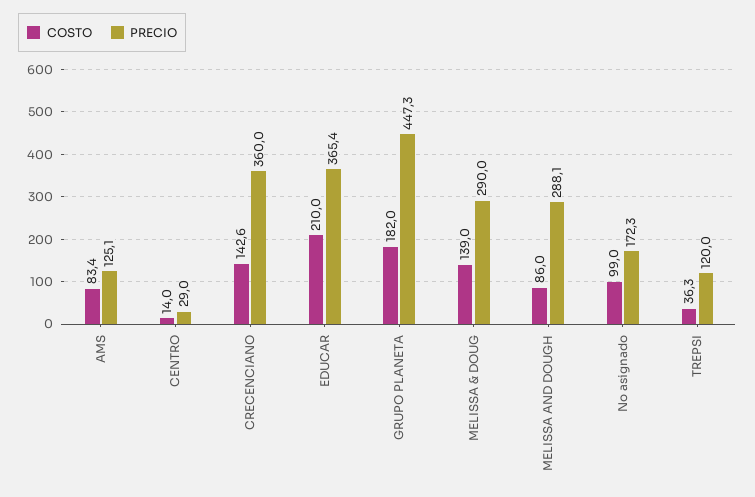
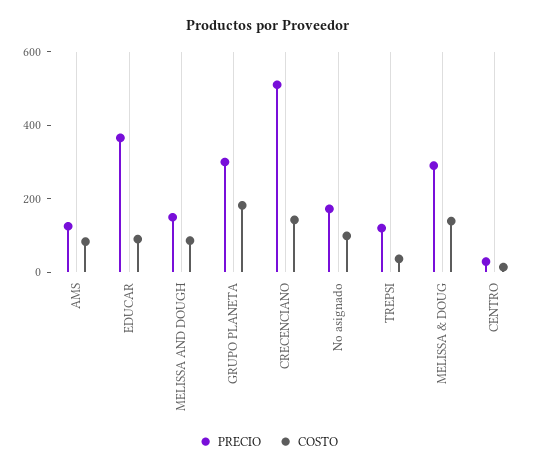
PRECIO, CRECENCIANO: 360 -> 500
COSTO, EDUCAR: 210 -> 100
PRECIO, GRUPO PLANETA: 447.3 -> 300
PRECIO, MELISSA AND DOUGH: 288.1 -> 150

